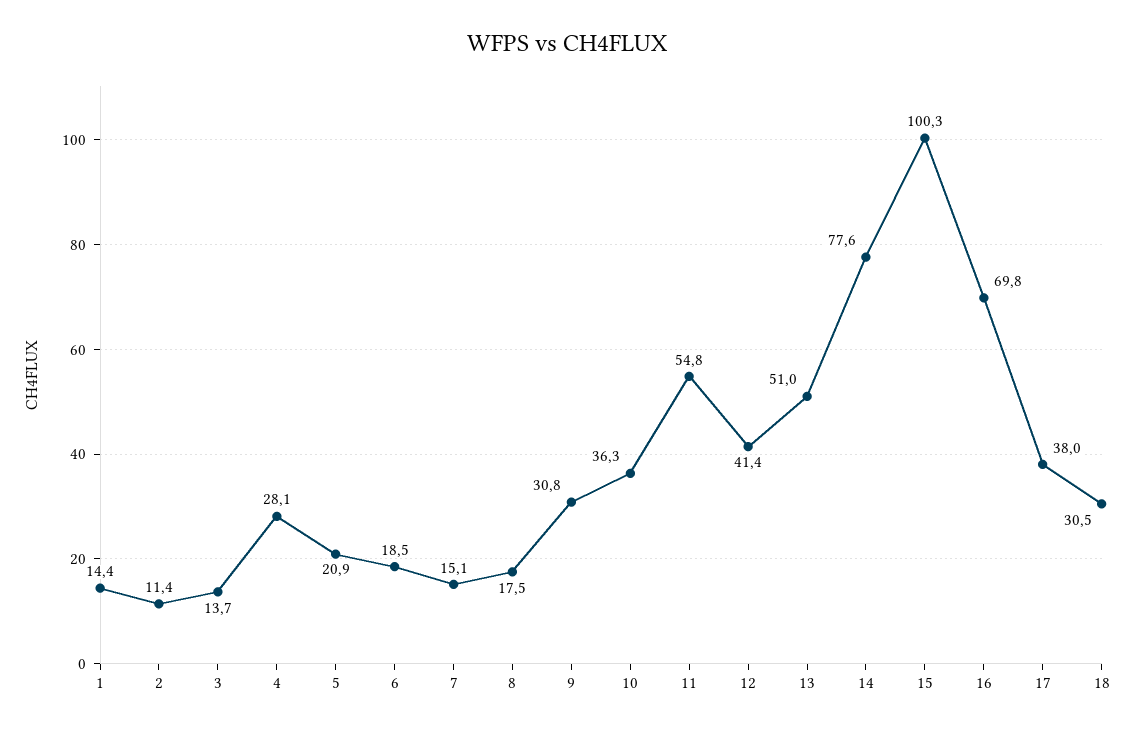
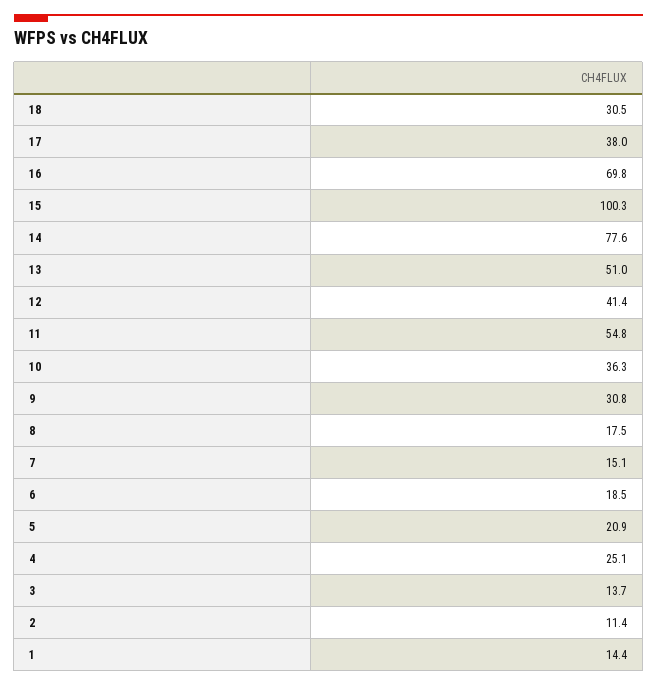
4: 28.1 -> 25.1

